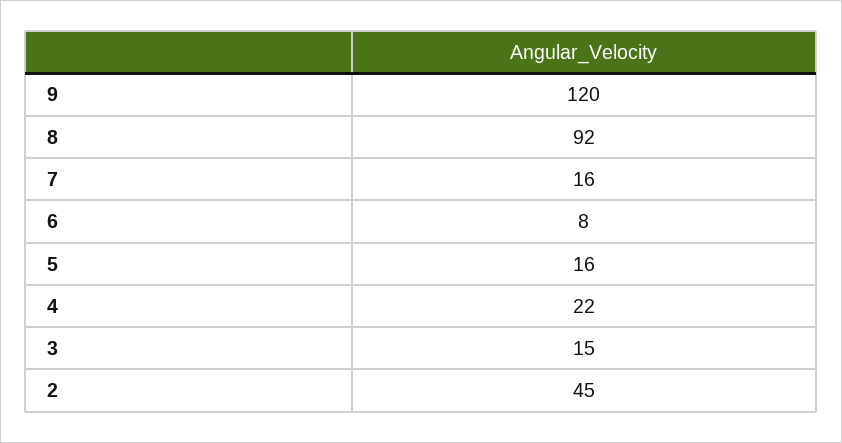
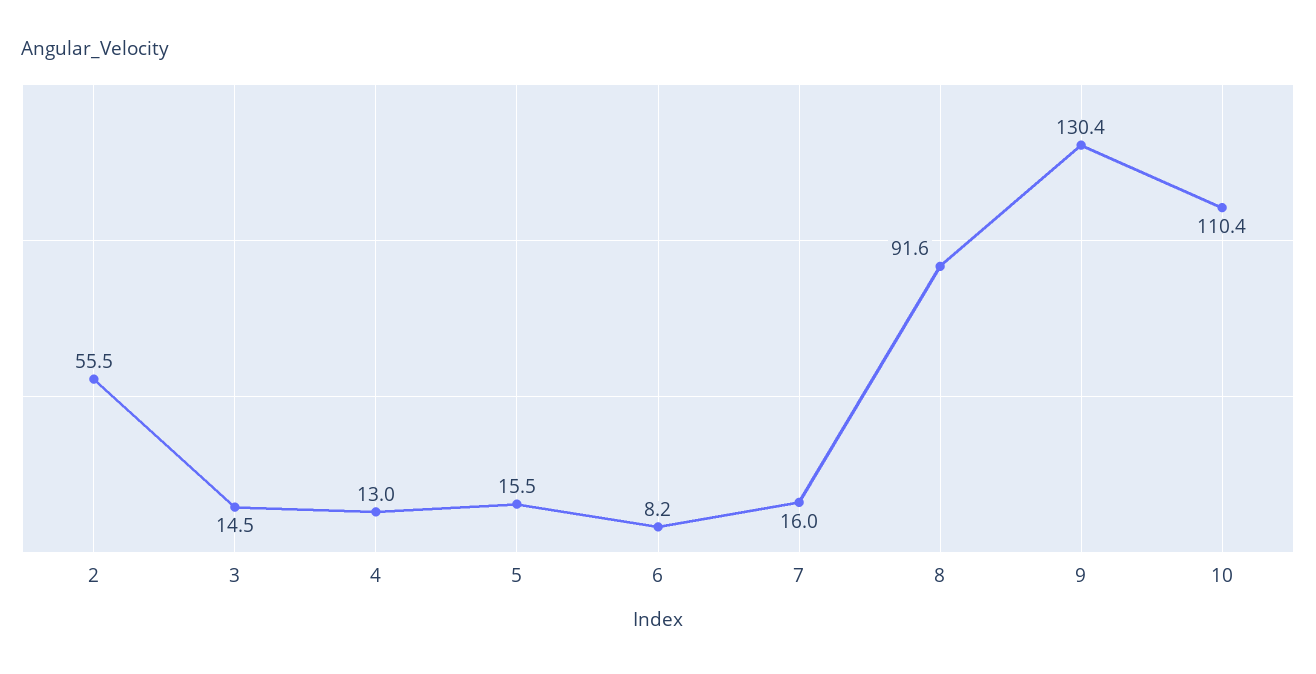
9: 120 -> 130.4
4: 22 -> 13
2: 45 -> 55.5
10: none -> 110.4

